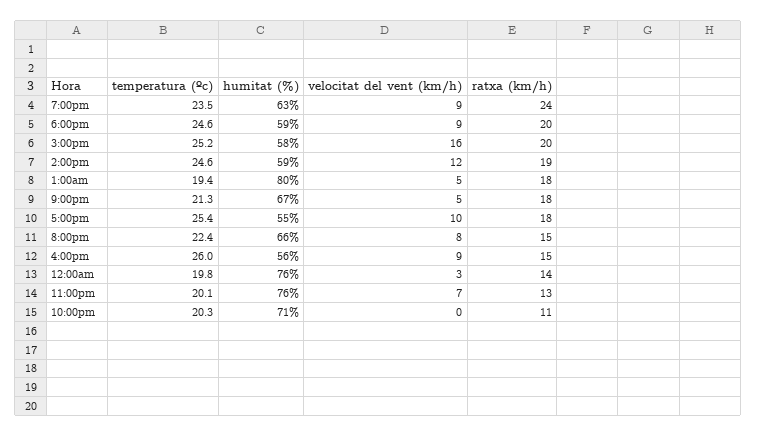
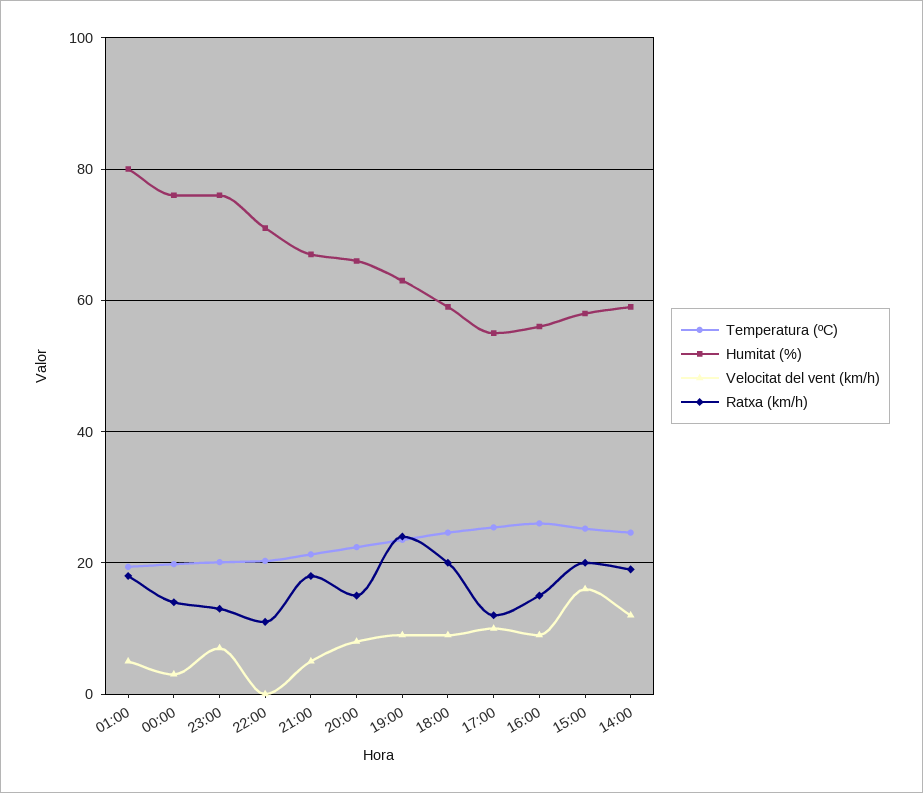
ratxa (km/h), 5:00pm: 18 -> 12

